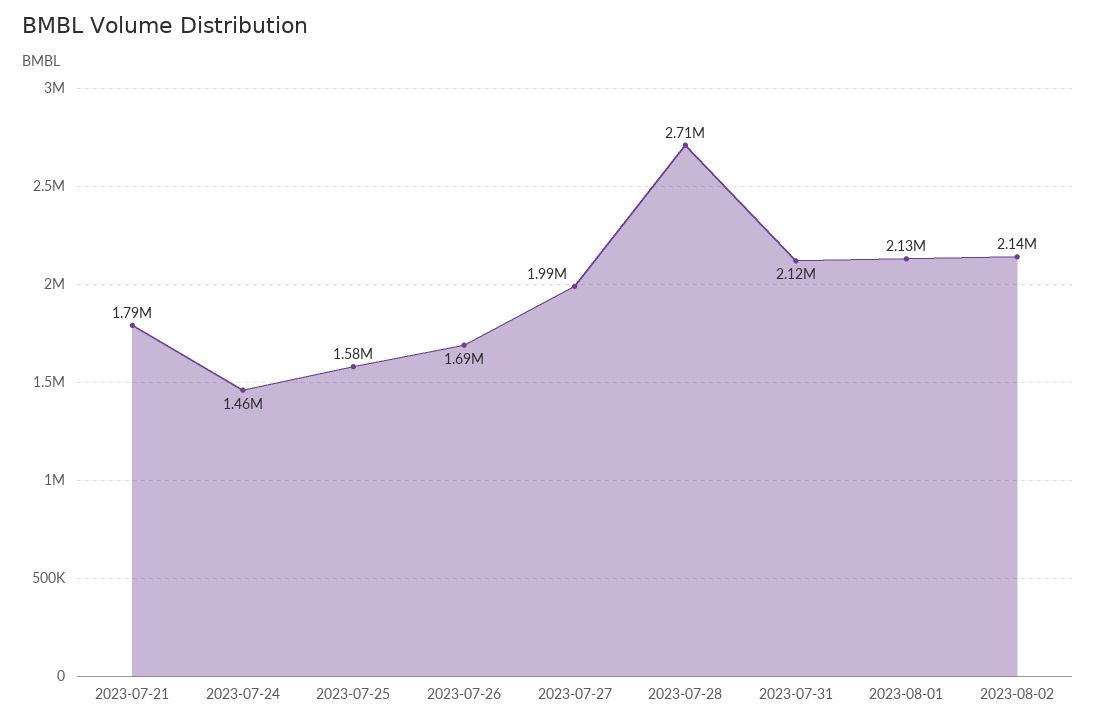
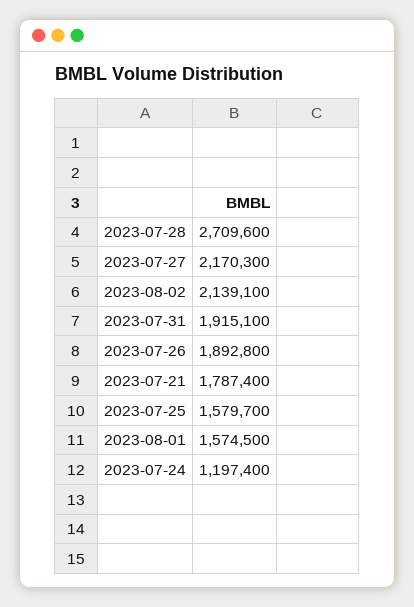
2023-07-24: 1460000 -> 1197400
2023-07-26: 1690000 -> 1892800
2023-07-27: 1990000 -> 2170300
2023-07-31: 2120000 -> 1915100
2023-08-01: 2130000 -> 1574500

